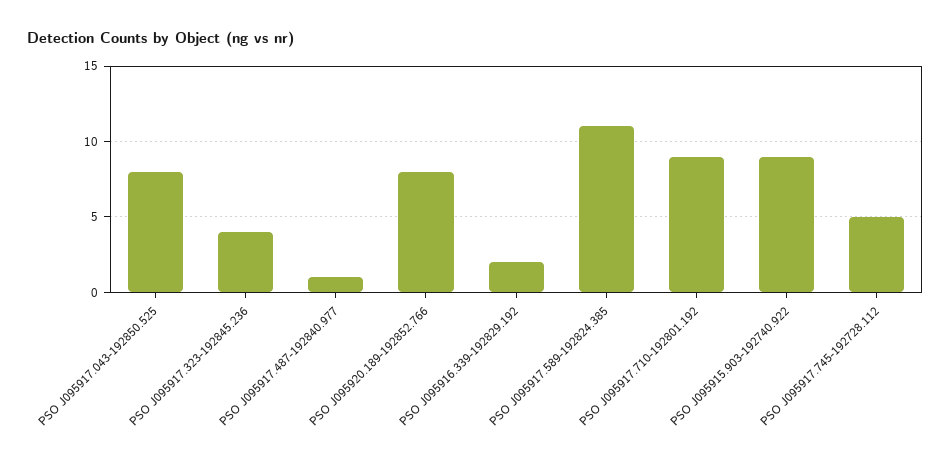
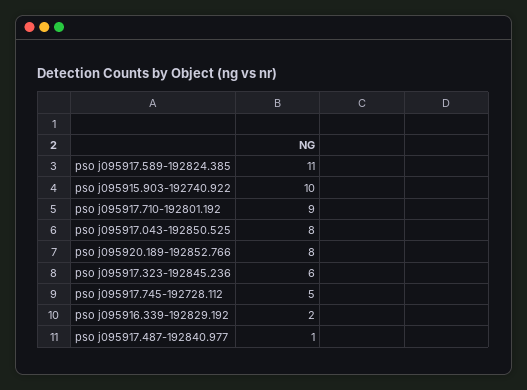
PSO J095917.323-192845.236: 4 -> 6
PSO J095915.903-192740.922: 9 -> 10

